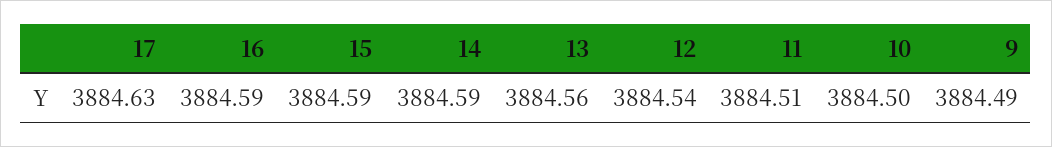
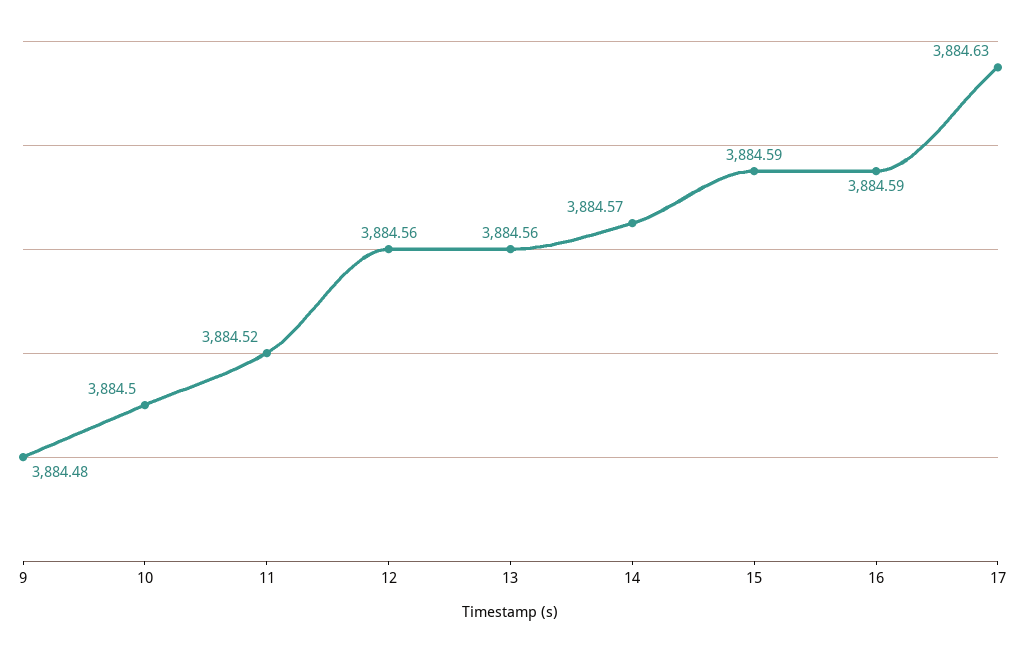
14: 3884.59 -> 3884.57
12: 3884.54 -> 3884.56
11: 3884.51 -> 3884.52
9: 3884.49 -> 3884.48

